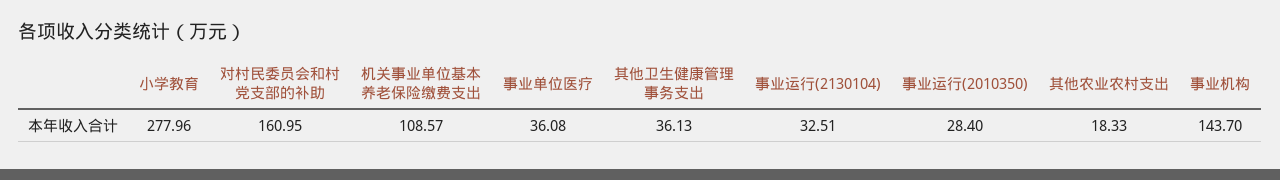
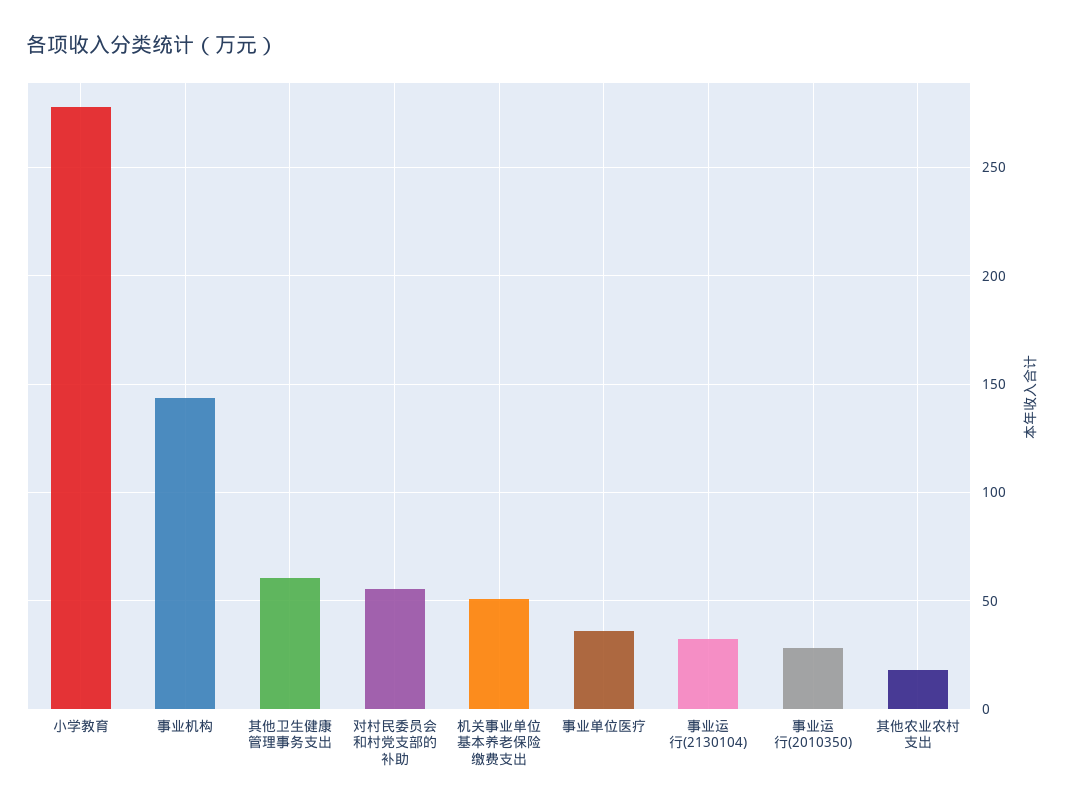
对村民委员会和村党支部的补助: 160.95 -> 55
机关事业单位基本养老保险缴费支出: 108.57 -> 50
其他卫生健康管理事务支出: 36.13 -> 60

